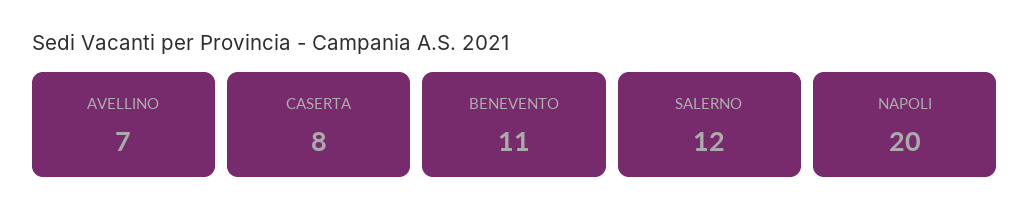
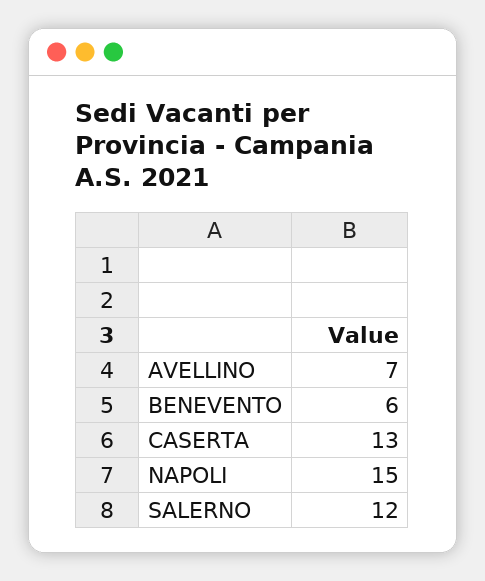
CASERTA: 8 -> 13
BENEVENTO: 11 -> 6
NAPOLI: 20 -> 15

